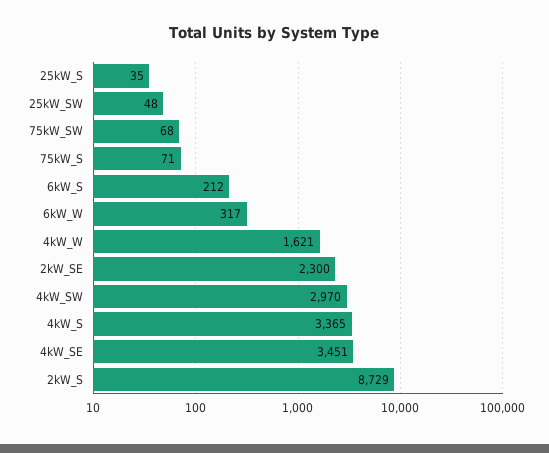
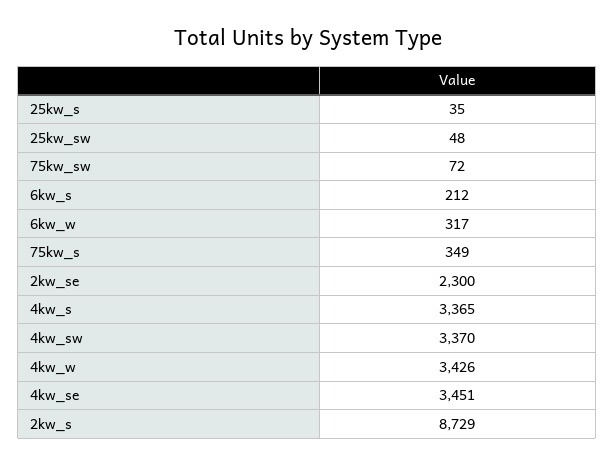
75kW_SW: 68 -> 72
75kW_S: 71 -> 349
4kW_W: 1621 -> 3426
4kW_SW: 2970 -> 3370

